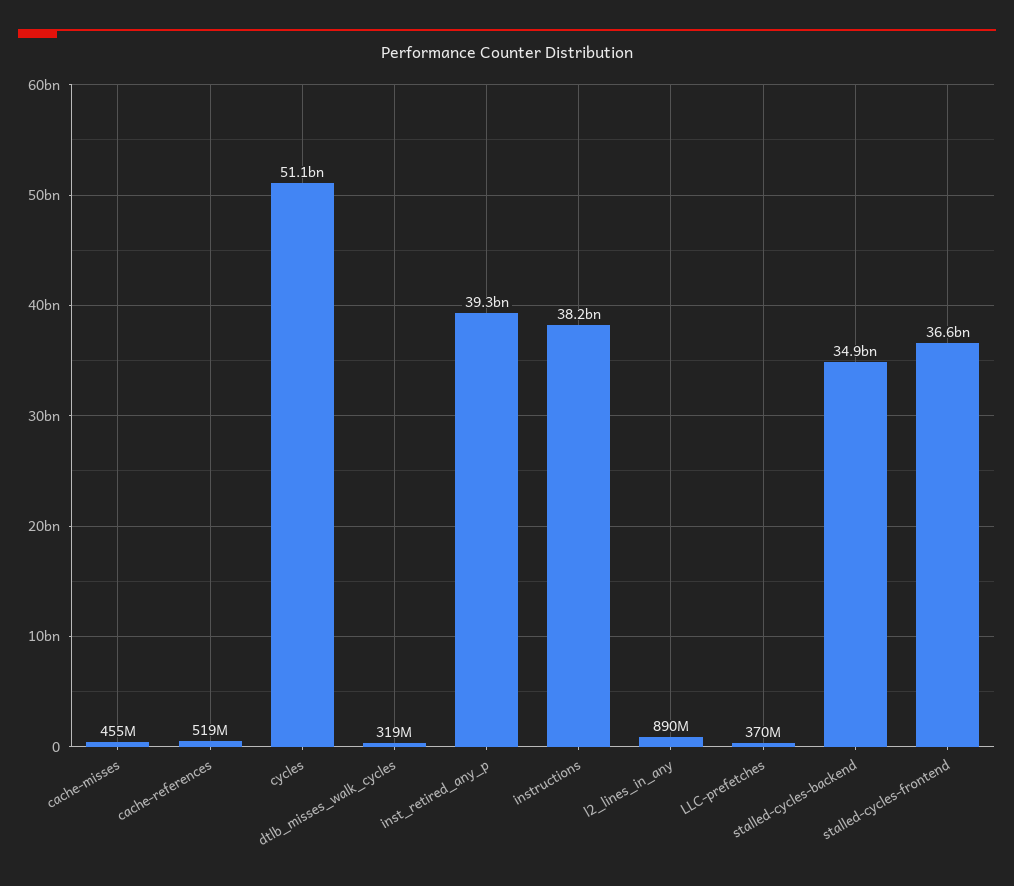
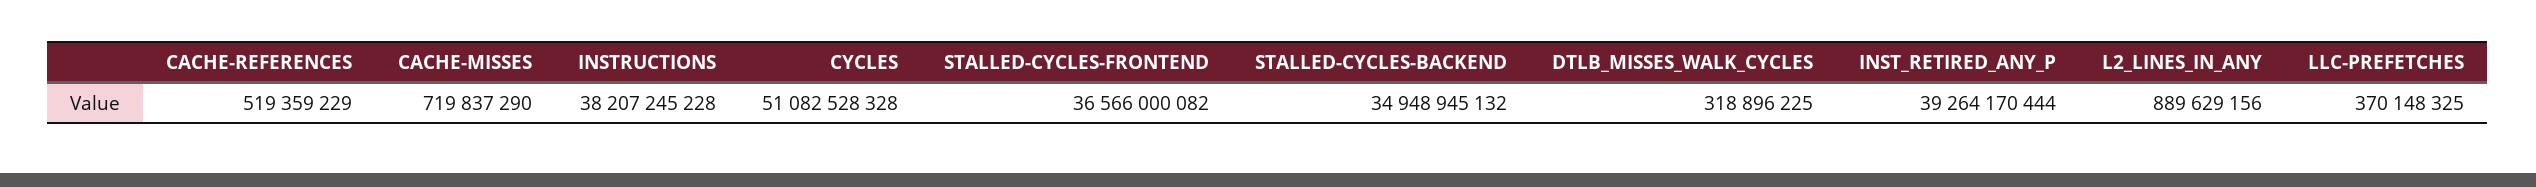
cache-misses: 455000000 -> 719837290

